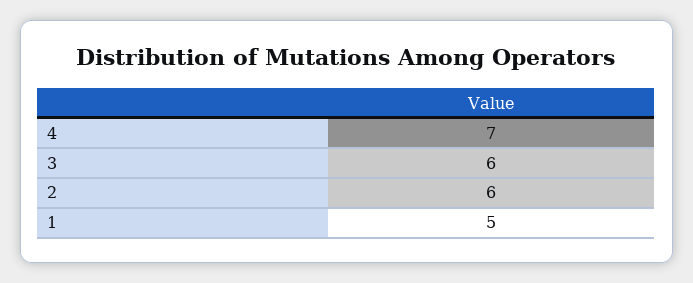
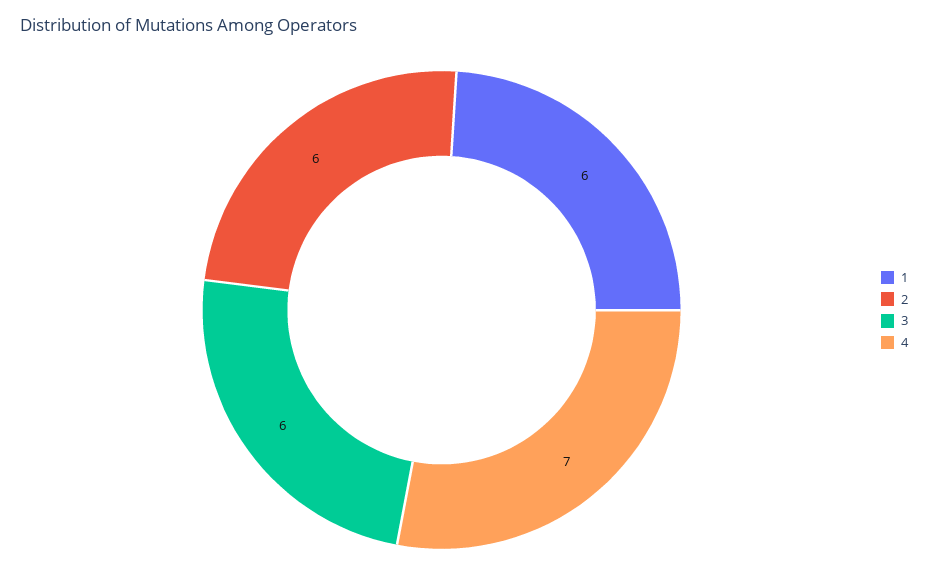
1: 5 -> 6

